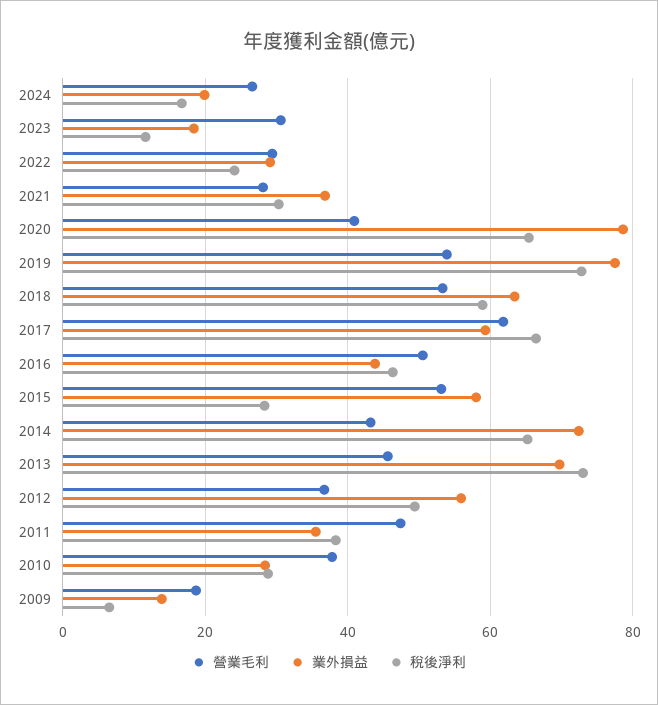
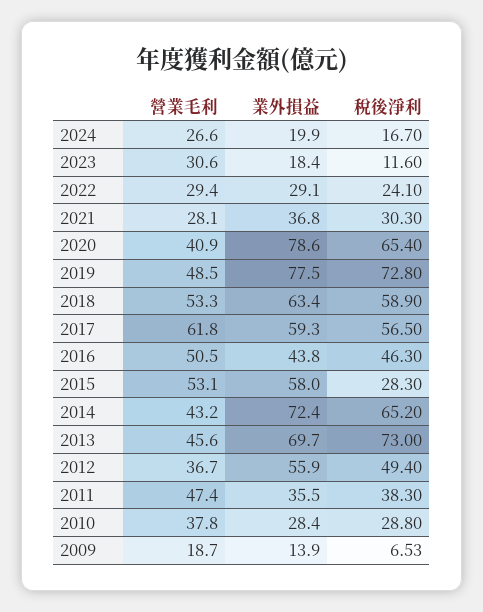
營業毛利, 2019: 54 -> 48.5
稅後淨利, 2017: 66 -> 56.5

